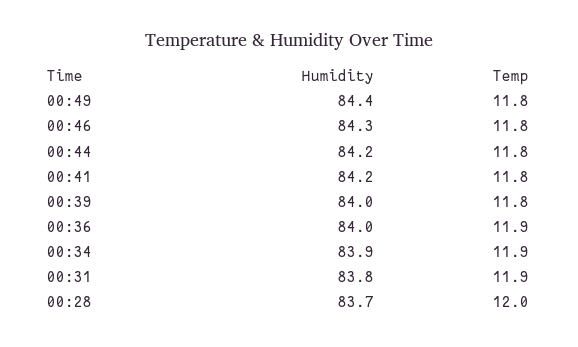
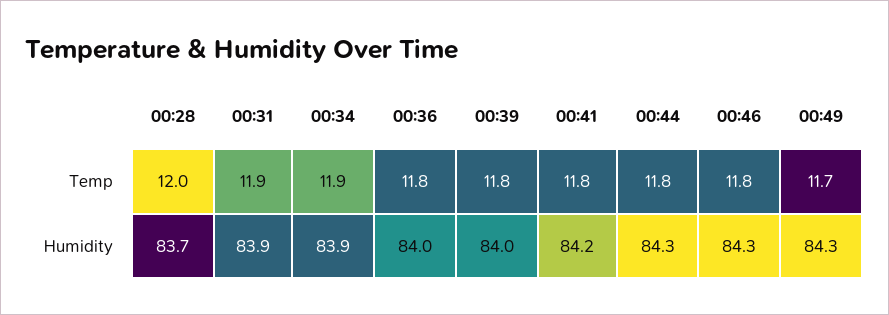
Humidity, 00:49: 84.4 -> 84.3
Temp, 00:49: 11.8 -> 11.7
Humidity, 00:44: 84.2 -> 84.3
Temp, 00:36: 11.9 -> 11.8
Humidity, 00:31: 83.8 -> 83.9

